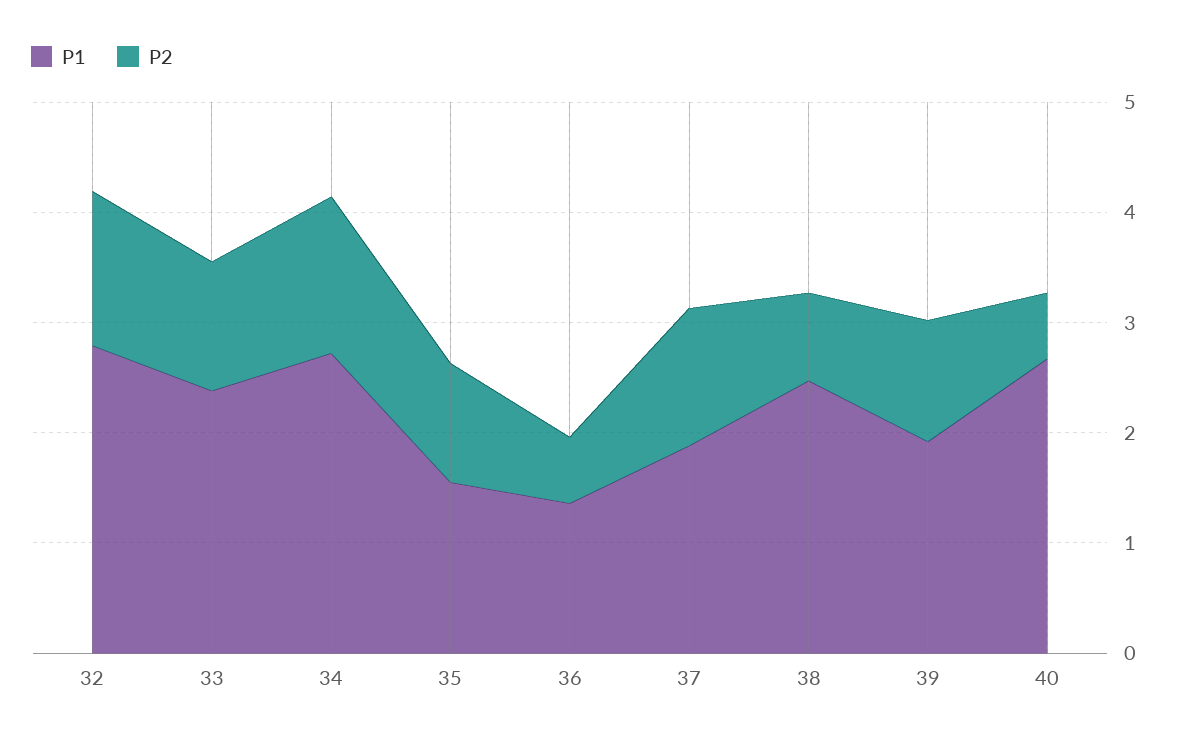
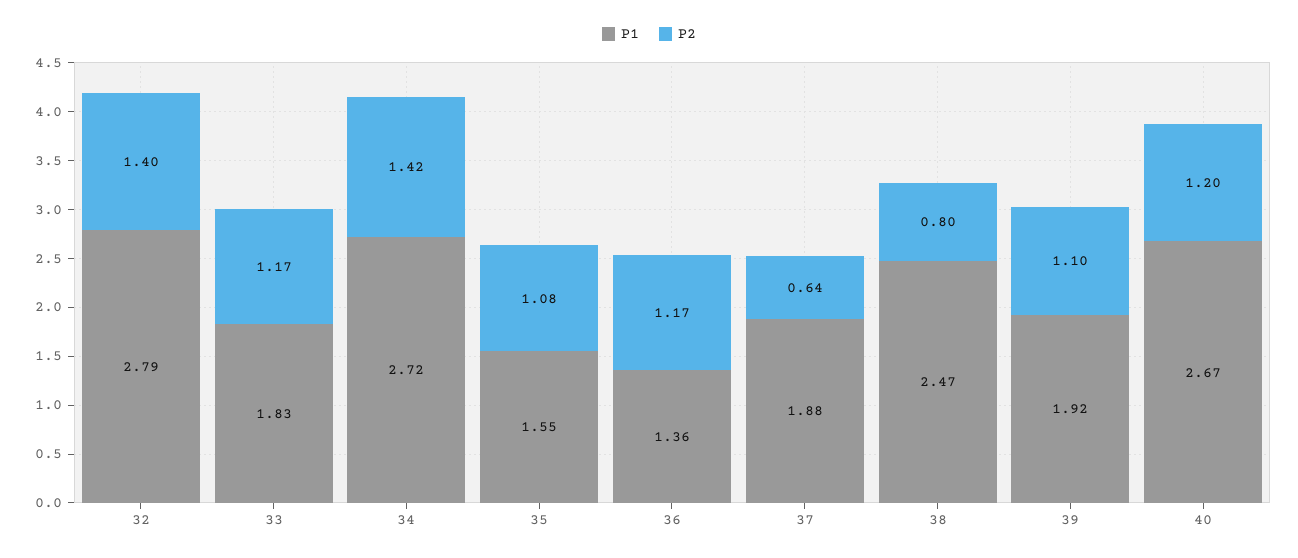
P1, 33: 2.4 -> 1.83
P2, 36: 0.6 -> 1.17
P2, 37: 1.2 -> 0.64
P2, 40: 0.6 -> 1.2

